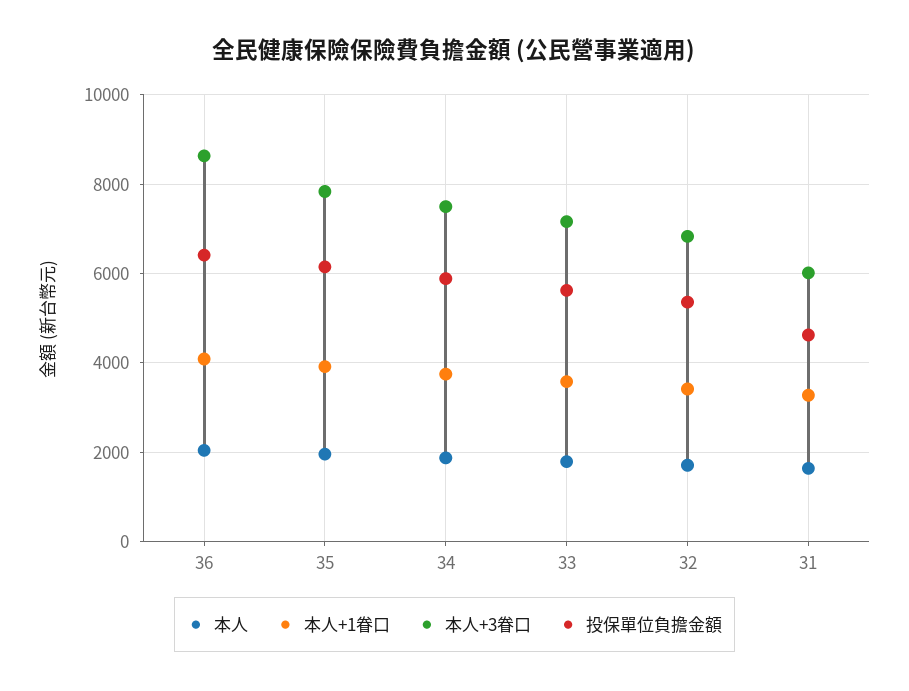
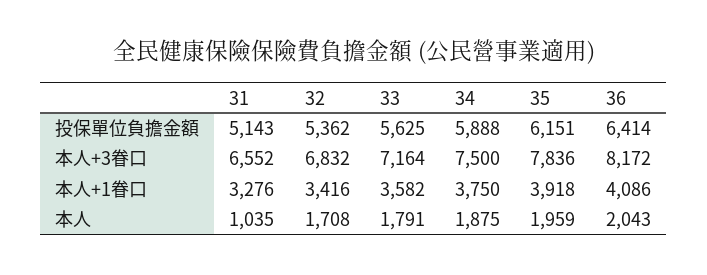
本人+3眷口, 36: 8600 -> 8172
本人, 31: 1600 -> 1035
本人+3眷口, 31: 6000 -> 6552
投保單位負擔金額, 31: 4600 -> 5143

